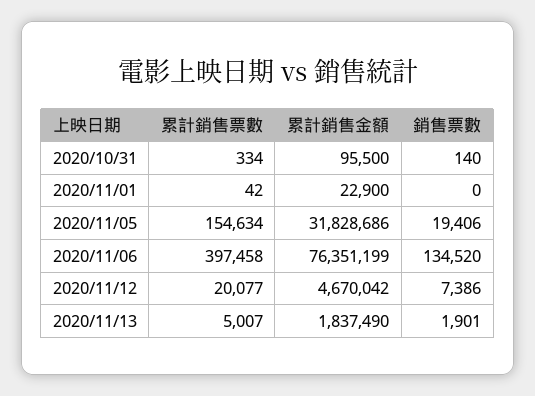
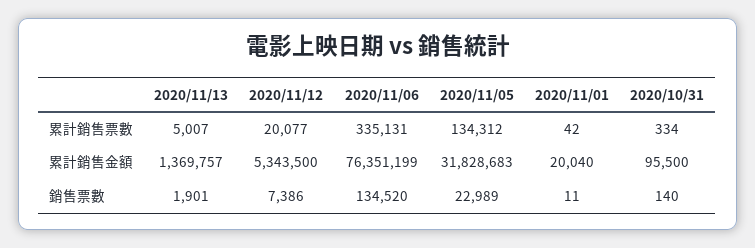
累計銷售金額, 2020/11/01: 22900 -> 20040
銷售票數, 2020/11/01: 0 -> 11
累計銷售票數, 2020/11/05: 154634 -> 134312
累計銷售金額, 2020/11/05: 31828686 -> 31828683
銷售票數, 2020/11/05: 19406 -> 22989
累計銷售票數, 2020/11/06: 397458 -> 335131
累計銷售金額, 2020/11/12: 4670042 -> 5343500
累計銷售金額, 2020/11/13: 1837490 -> 1369757

